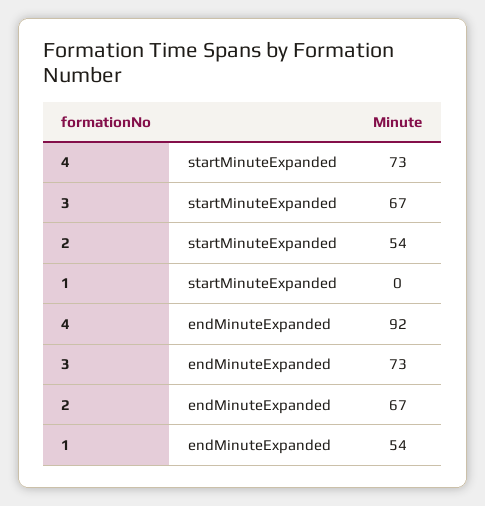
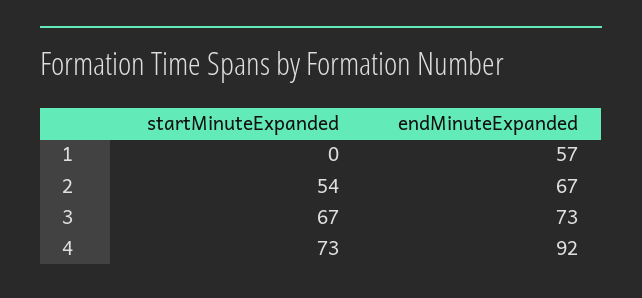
1, endMinuteExpanded: 54 -> 57

